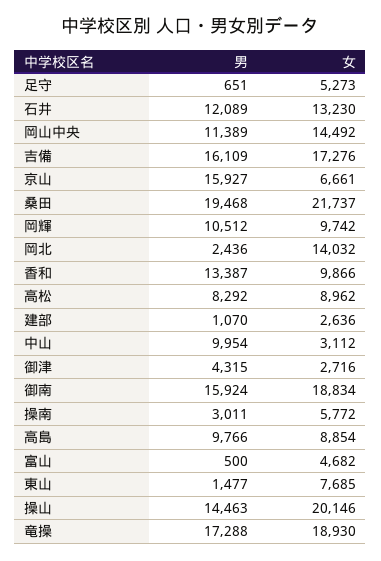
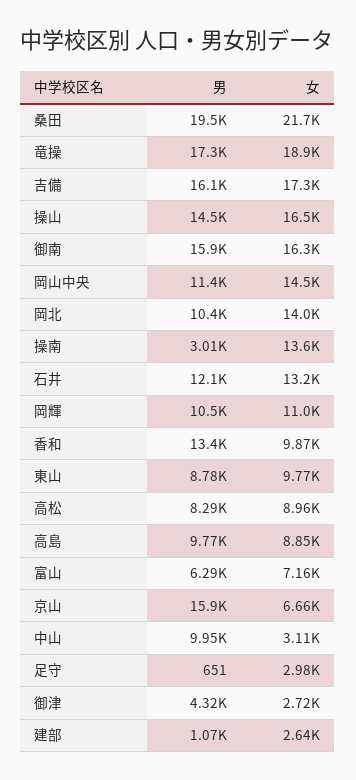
女, 足守: 5273 -> 2980
女, 岡輝: 9742 -> 11000
男, 岡北: 2436 -> 10400
女, 御南: 18834 -> 16300
女, 操南: 5772 -> 13600
男, 富山: 500 -> 6290
女, 富山: 4682 -> 7160
男, 東山: 1477 -> 8780
女, 東山: 7685 -> 9770
女, 操山: 20146 -> 16500

